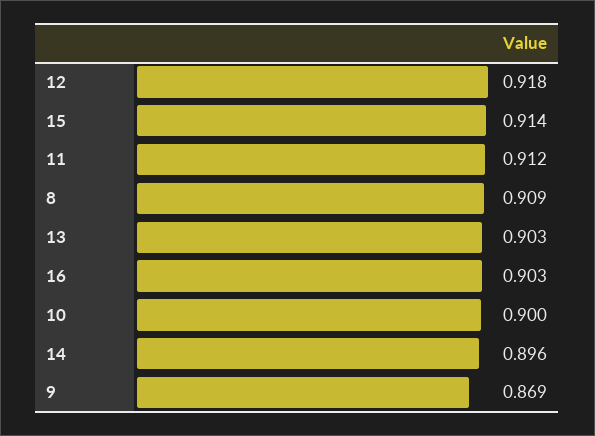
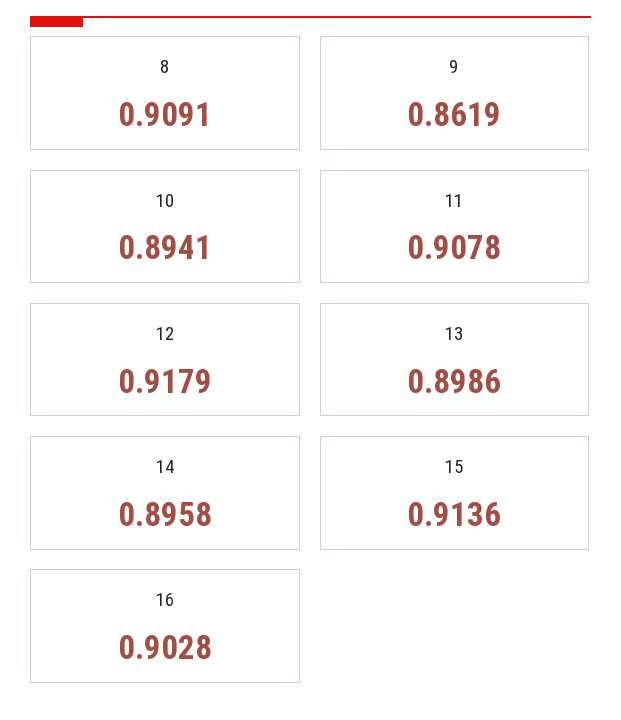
11: 0.912 -> 0.9078
13: 0.903 -> 0.8986
10: 0.9 -> 0.8941
9: 0.869 -> 0.8619

